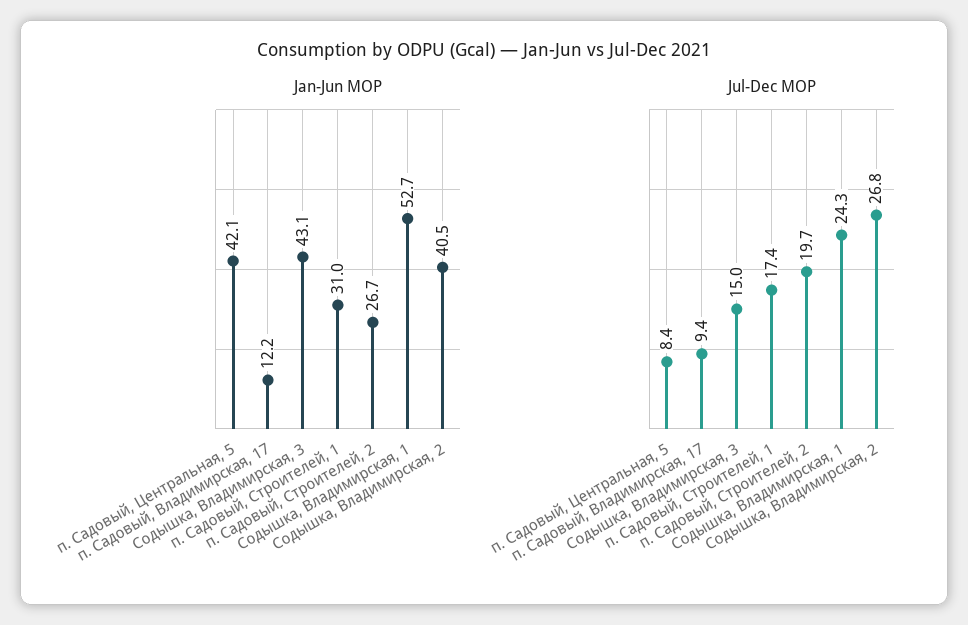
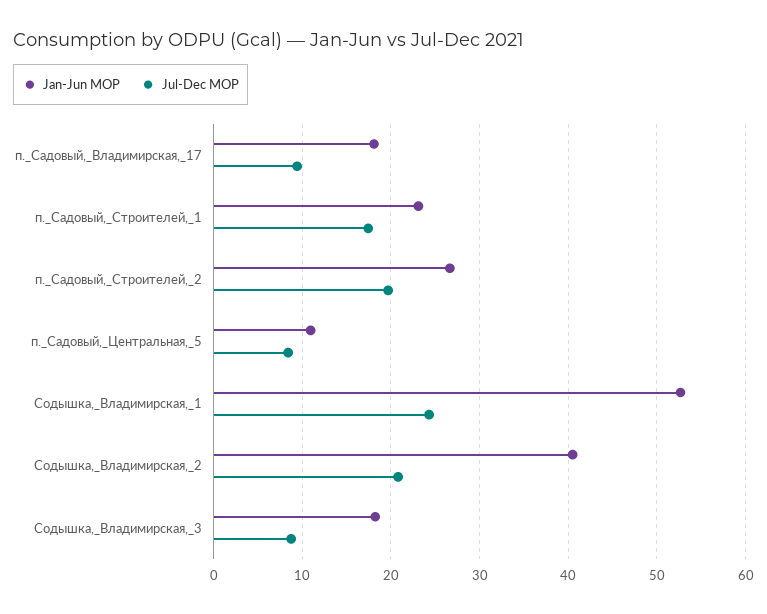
Jan-Jun MOP, п. Садовый, Центральная, 5: 42.1 -> 11
Jan-Jun MOP, п. Садовый, Владимирская, 17: 12.2 -> 18
Jan-Jun MOP, Содышка, Владимирская, 3: 43.1 -> 18
Jan-Jun MOP, п. Садовый, Строителей, 1: 31 -> 23
Jul-Dec MOP, Содышка, Владимирская, 3: 15 -> 9
Jul-Dec MOP, Содышка, Владимирская, 2: 26.8 -> 21

